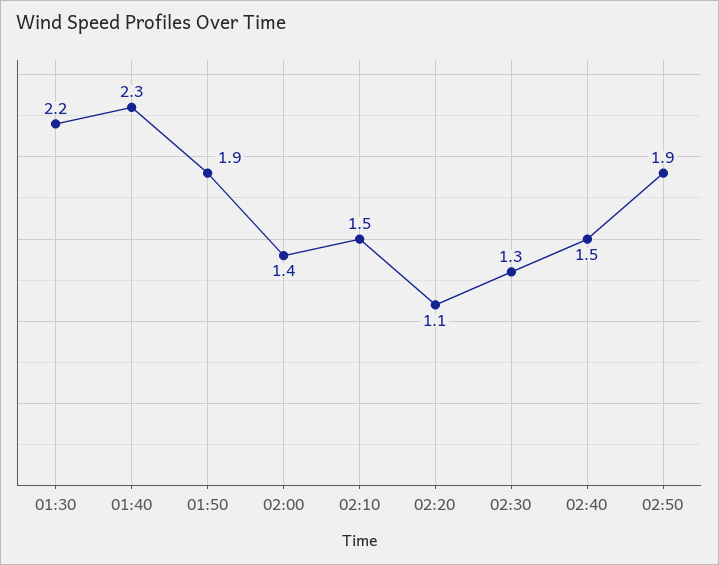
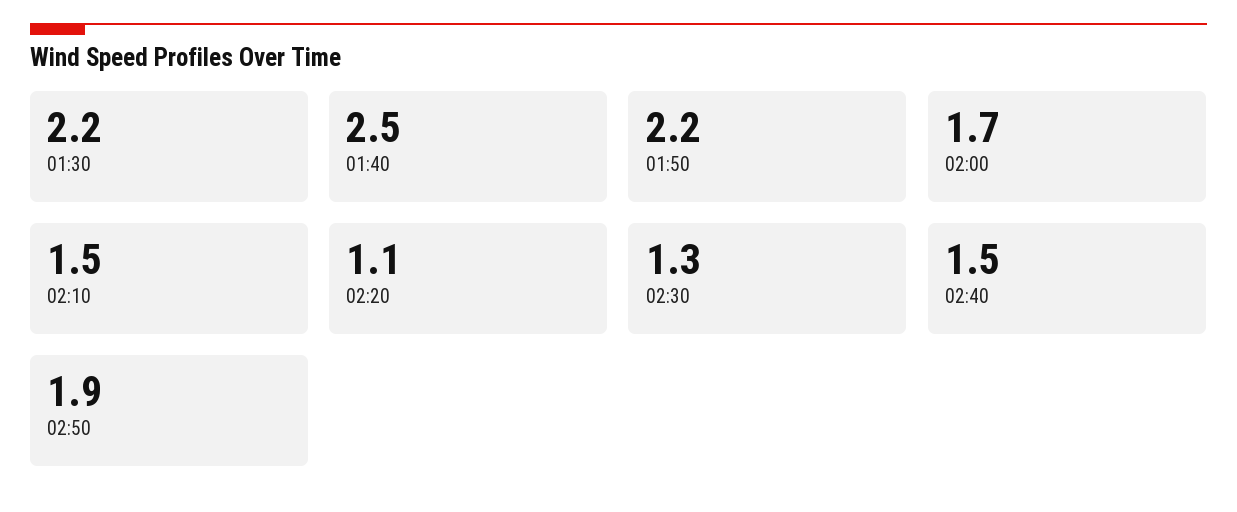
01:40: 2.3 -> 2.5
01:50: 1.9 -> 2.2
02:00: 1.4 -> 1.7

